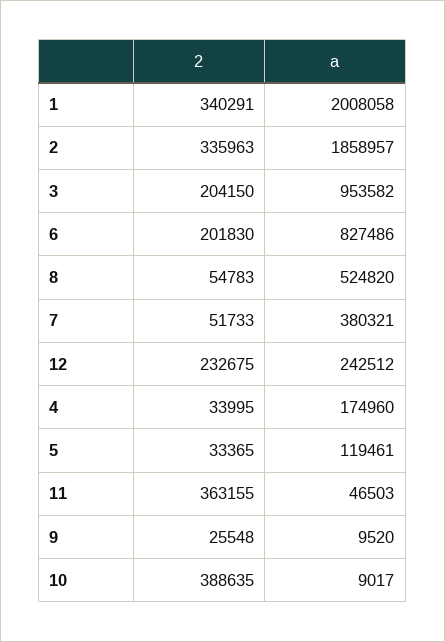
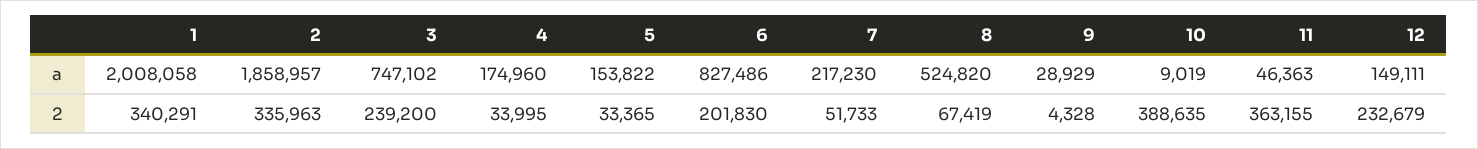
2, 3: 204150 -> 239200
a, 3: 953582 -> 747102
2, 8: 54783 -> 67419
a, 7: 380321 -> 217230
2, 12: 232675 -> 232679
a, 12: 242512 -> 149111
a, 5: 119461 -> 153822
a, 11: 46503 -> 46363
2, 9: 25548 -> 4328
a, 9: 9520 -> 28929
a, 10: 9017 -> 9019

